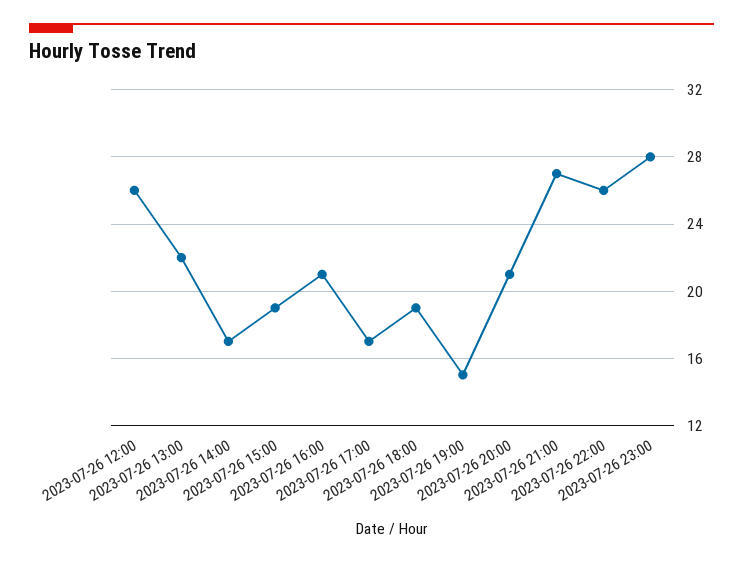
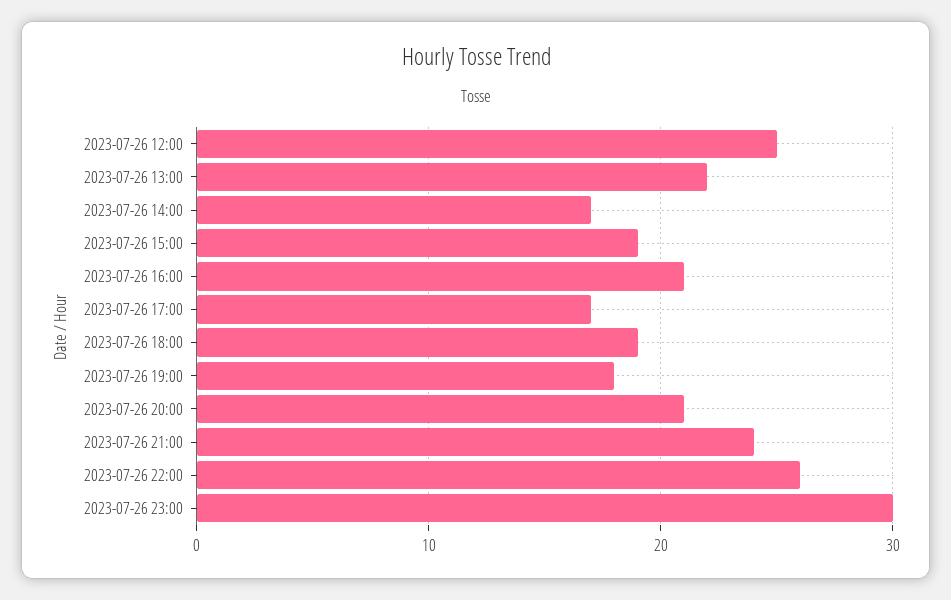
2023-07-26 12:00: 26 -> 25
2023-07-26 19:00: 15 -> 18
2023-07-26 21:00: 27 -> 24
2023-07-26 23:00: 28 -> 30

